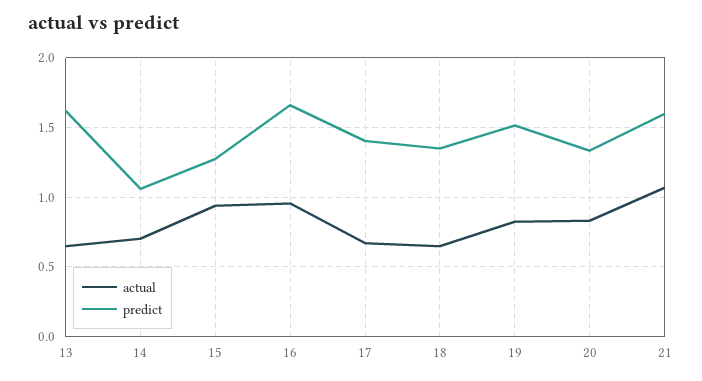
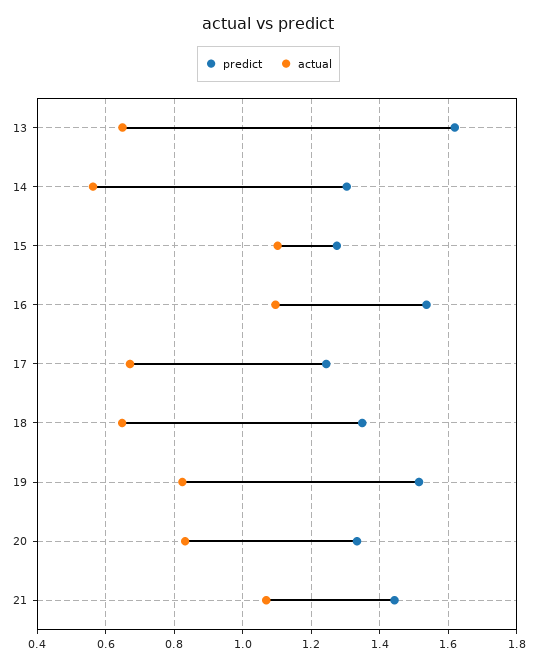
actual, 14: 0.7 -> 0.56
predict, 14: 1.05 -> 1.3
actual, 15: 0.95 -> 1.1
actual, 16: 0.95 -> 1.1
predict, 16: 1.65 -> 1.54
predict, 17: 1.4 -> 1.24
predict, 21: 1.6 -> 1.44

